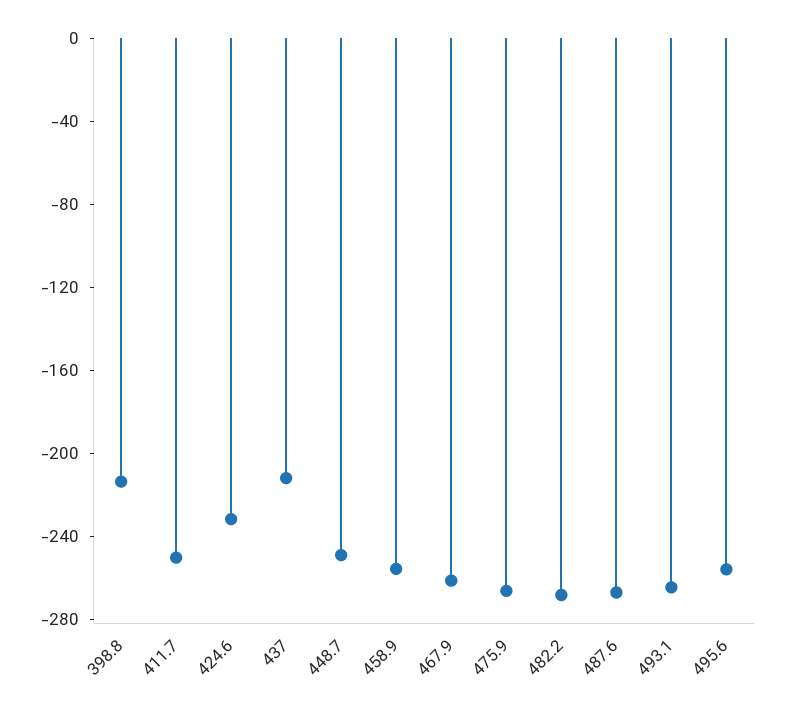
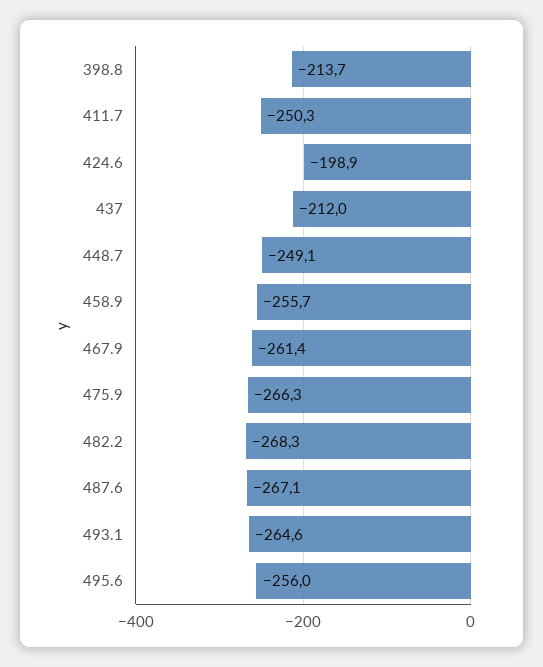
424.6: -230 -> -198.9

